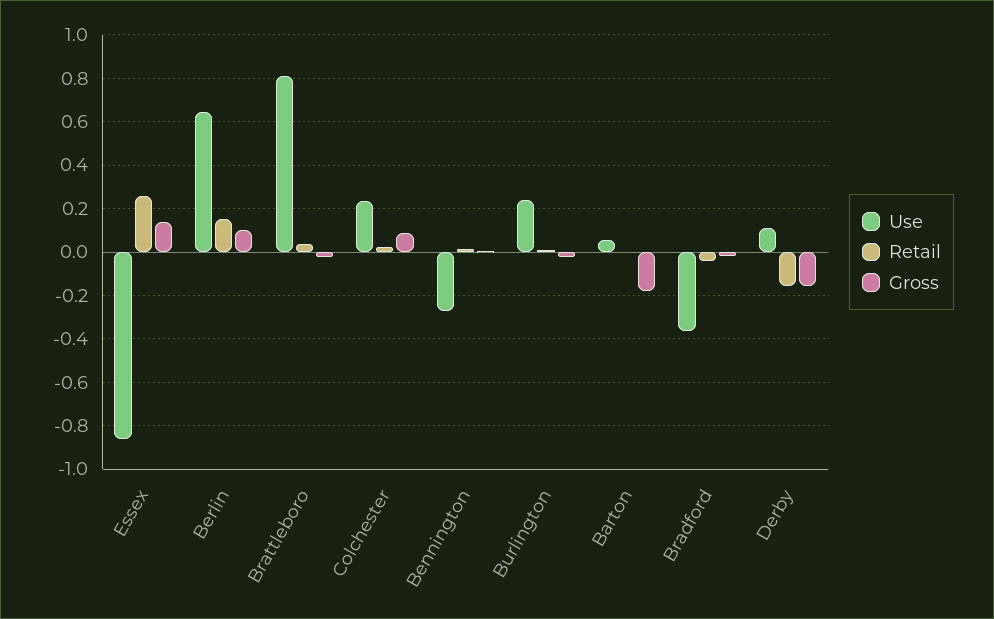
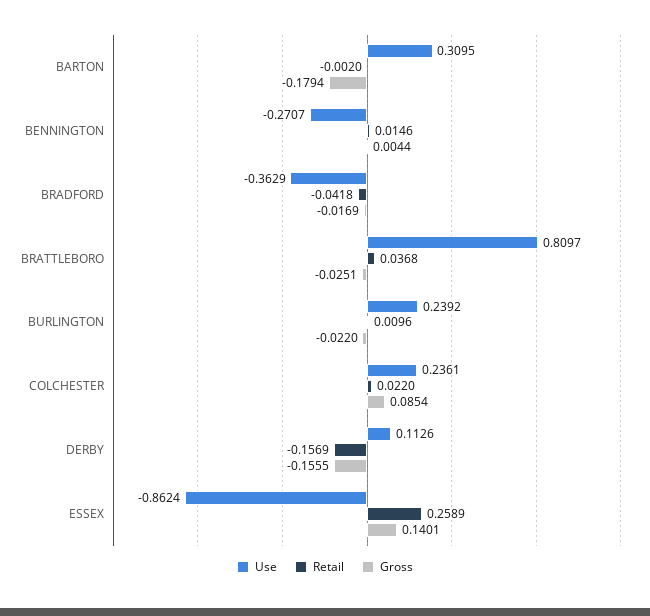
Use, Berlin: 0.65 -> none
Retail, Berlin: 0.15 -> none
Gross, Berlin: 0.1 -> none
Use, Barton: 0.05 -> 0.3095

